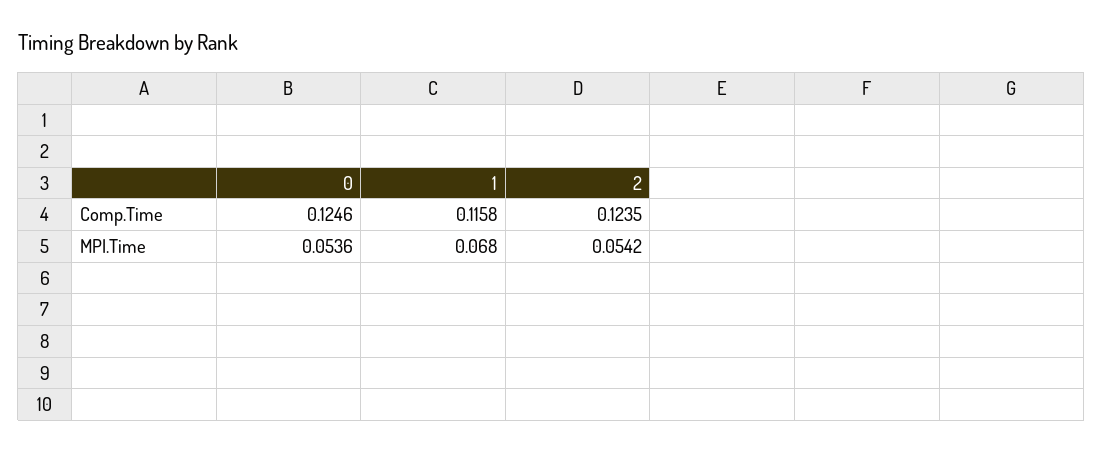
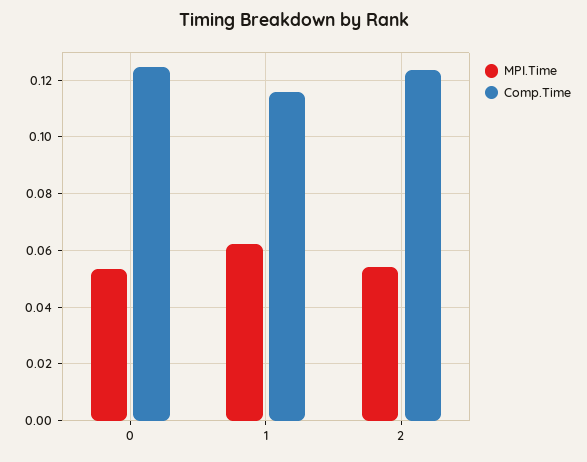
MPI.Time, 1: 0.068 -> 0.0625

